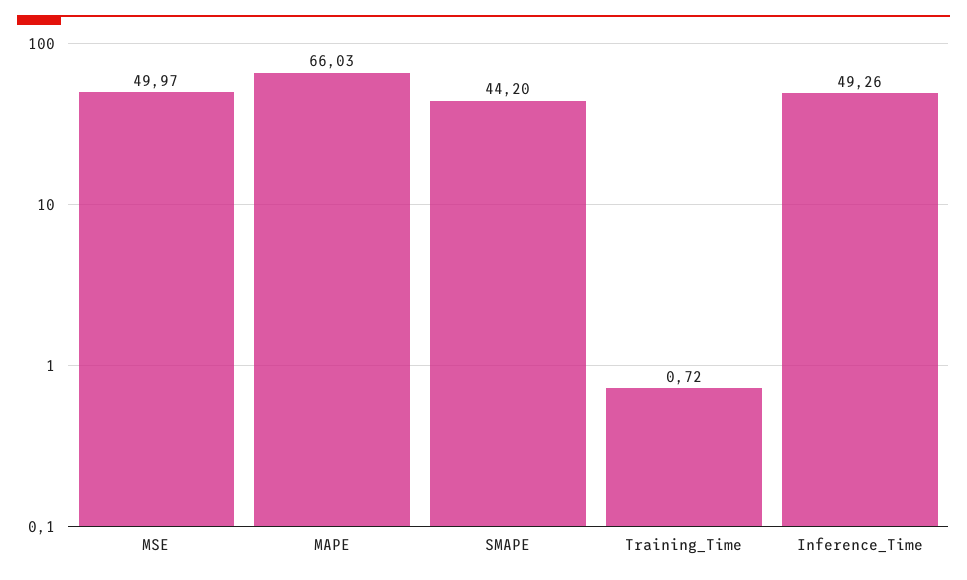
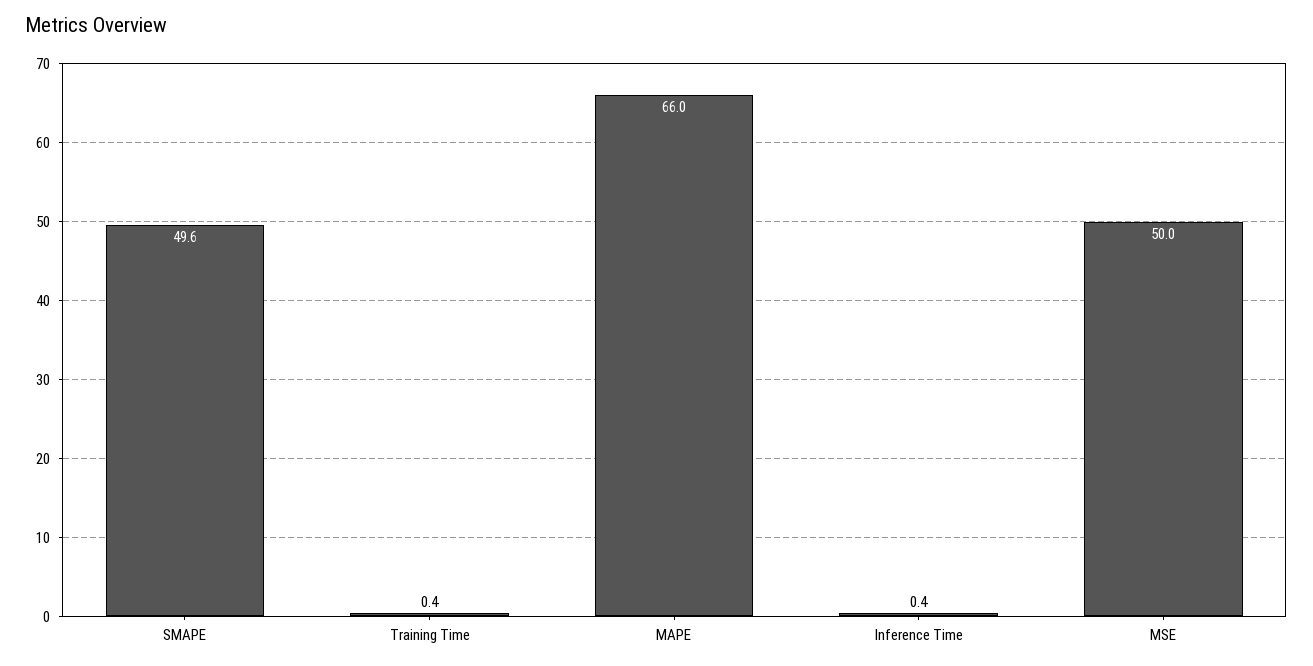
SMAPE: 44.2 -> 49.6
Training_Time: 0.72 -> 0.4
Inference_Time: 49.26 -> 0.4

